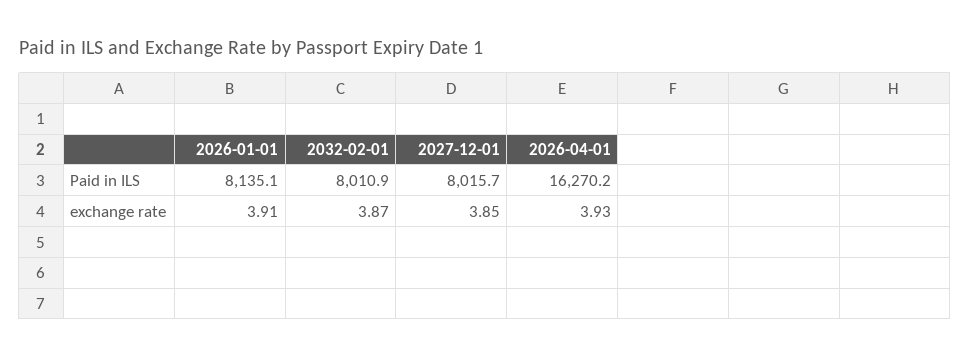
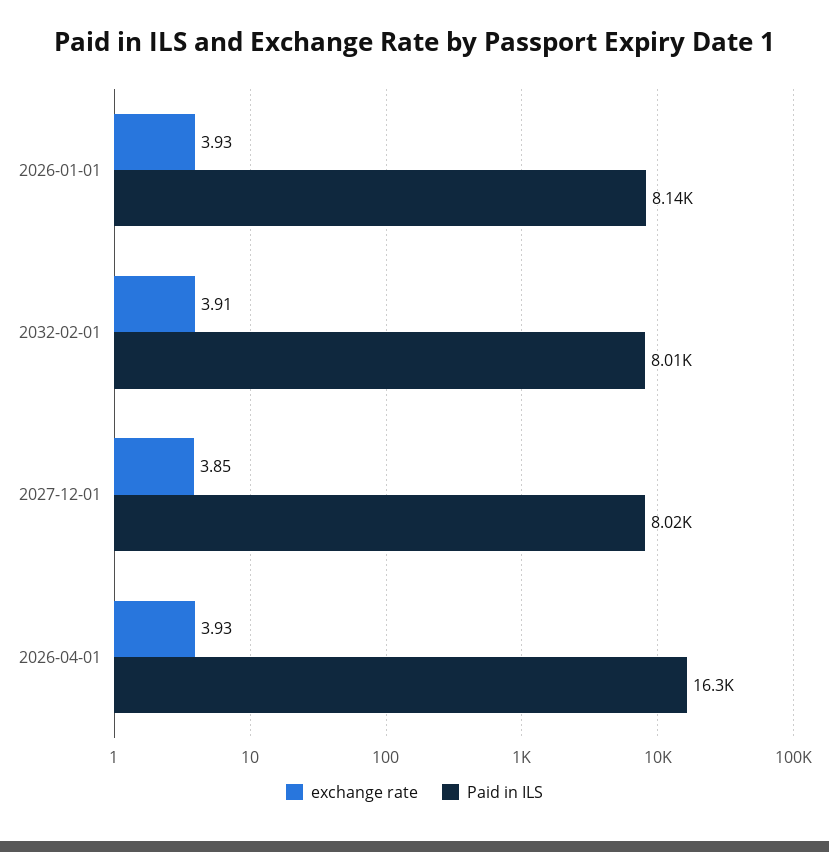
exchange rate, 2026-01-01: 3.91 -> 3.93
exchange rate, 2032-02-01: 3.87 -> 3.91

